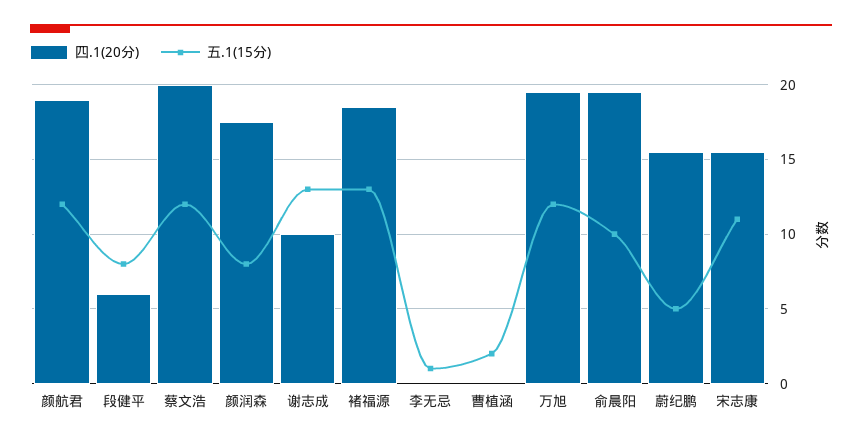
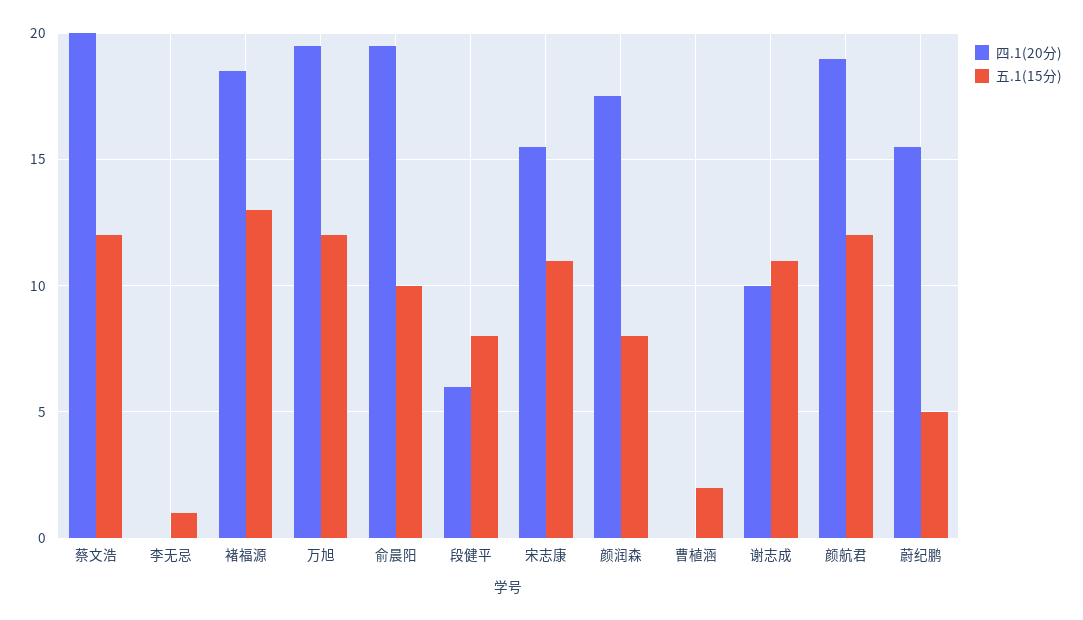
五.1(15分), 谢志成: 13 -> 11

